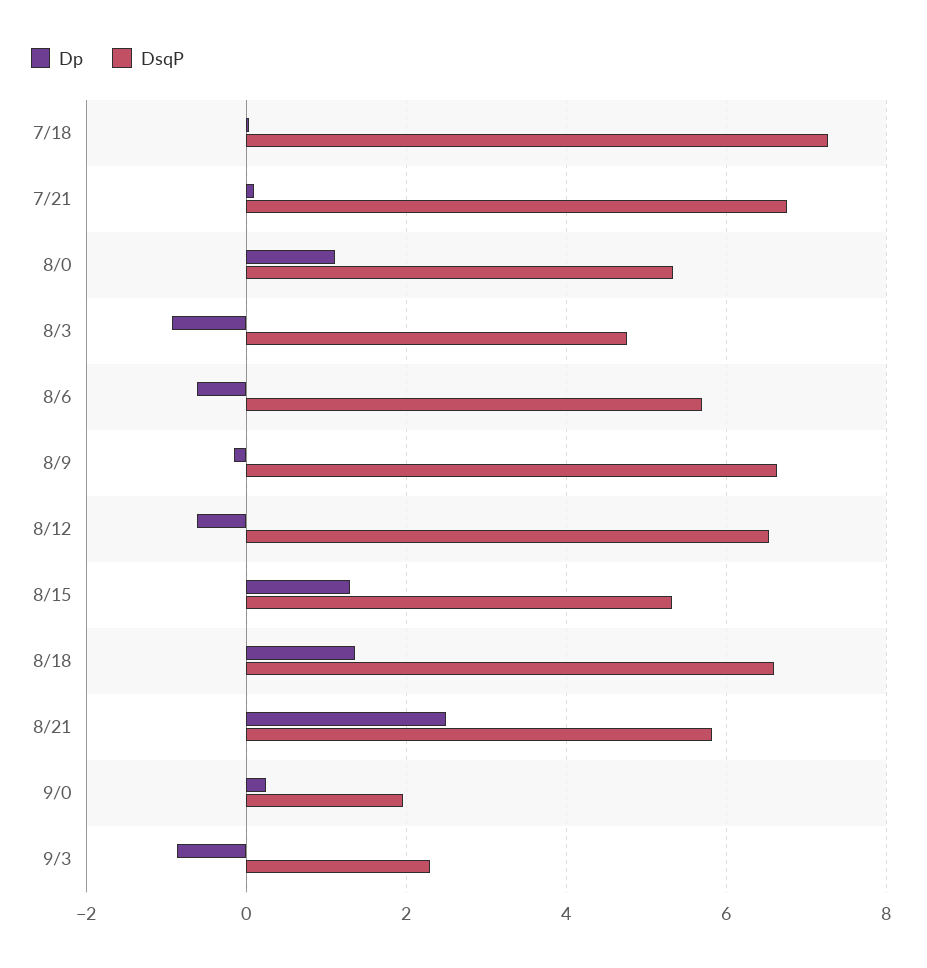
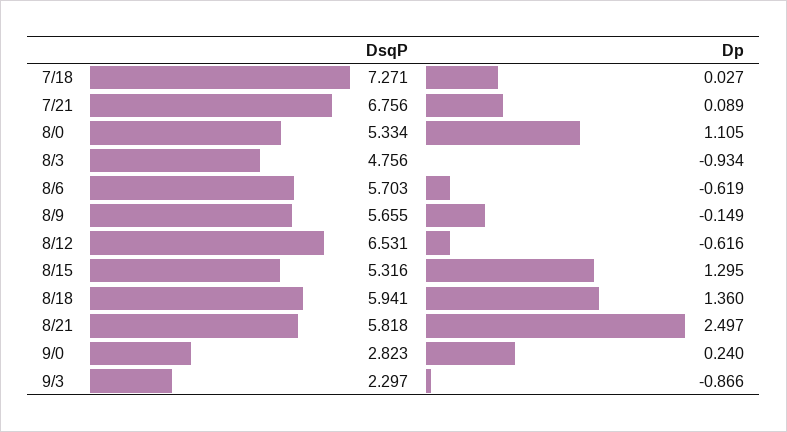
DsqP, 8/9: 6.6 -> 5.655
DsqP, 8/18: 6.6 -> 5.941
DsqP, 9/0: 2 -> 2.823

